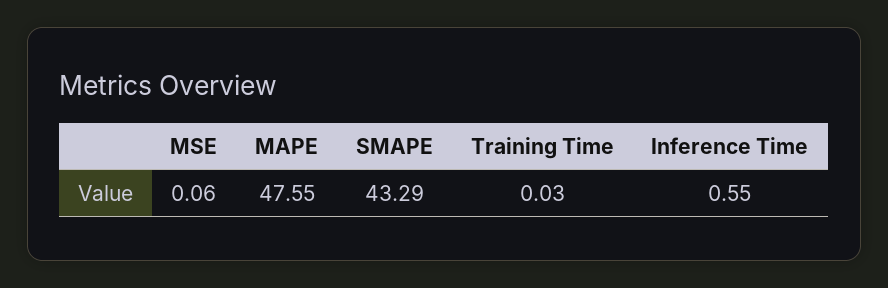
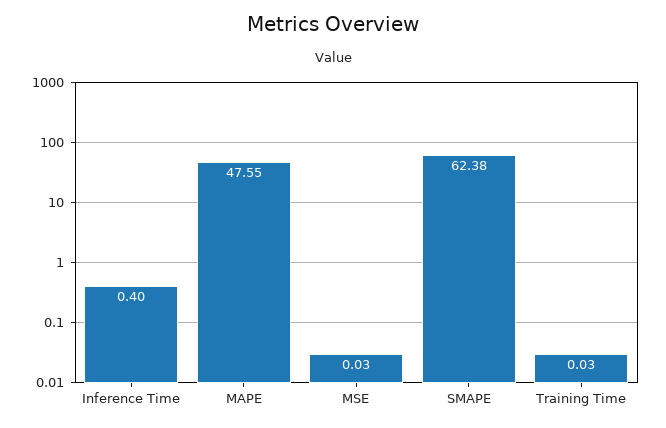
MSE: 0.06 -> 0.03
SMAPE: 43.29 -> 62.38
Inference Time: 0.55 -> 0.4

